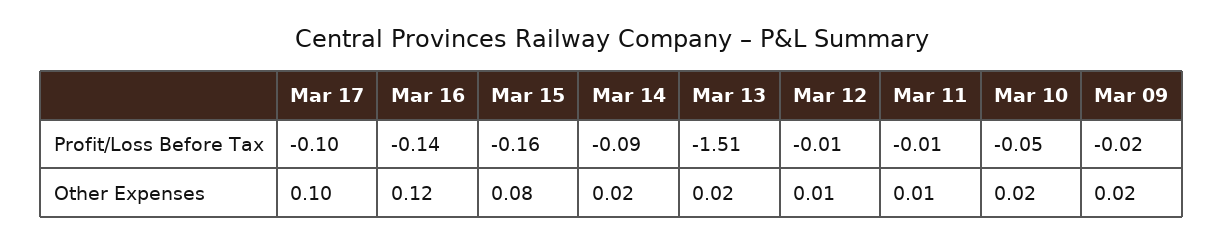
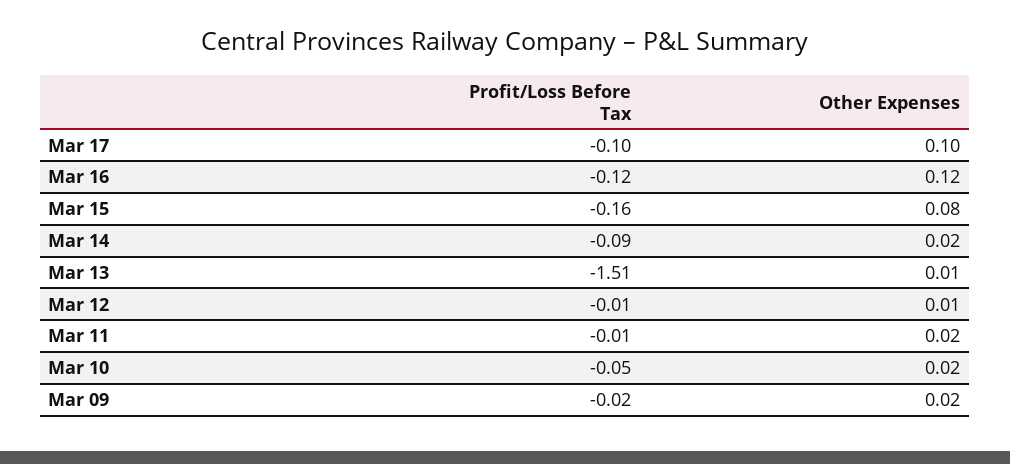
Mar 16, Profit/Loss Before Tax: -0.14 -> -0.12
Mar 13, Other Expenses: 0.02 -> 0.01
Mar 11, Other Expenses: 0.01 -> 0.02

